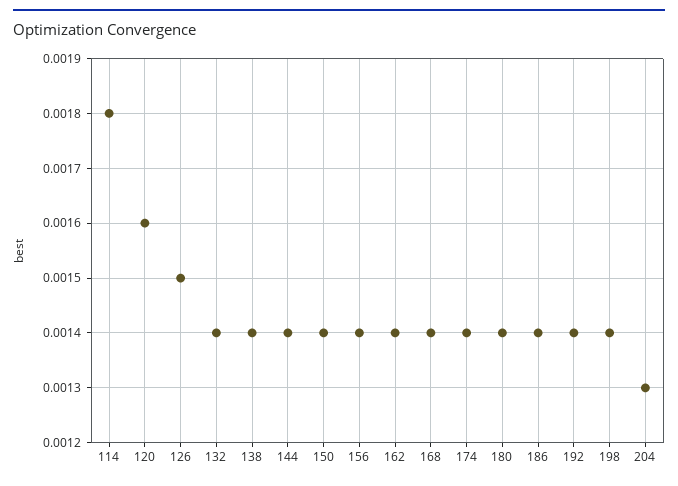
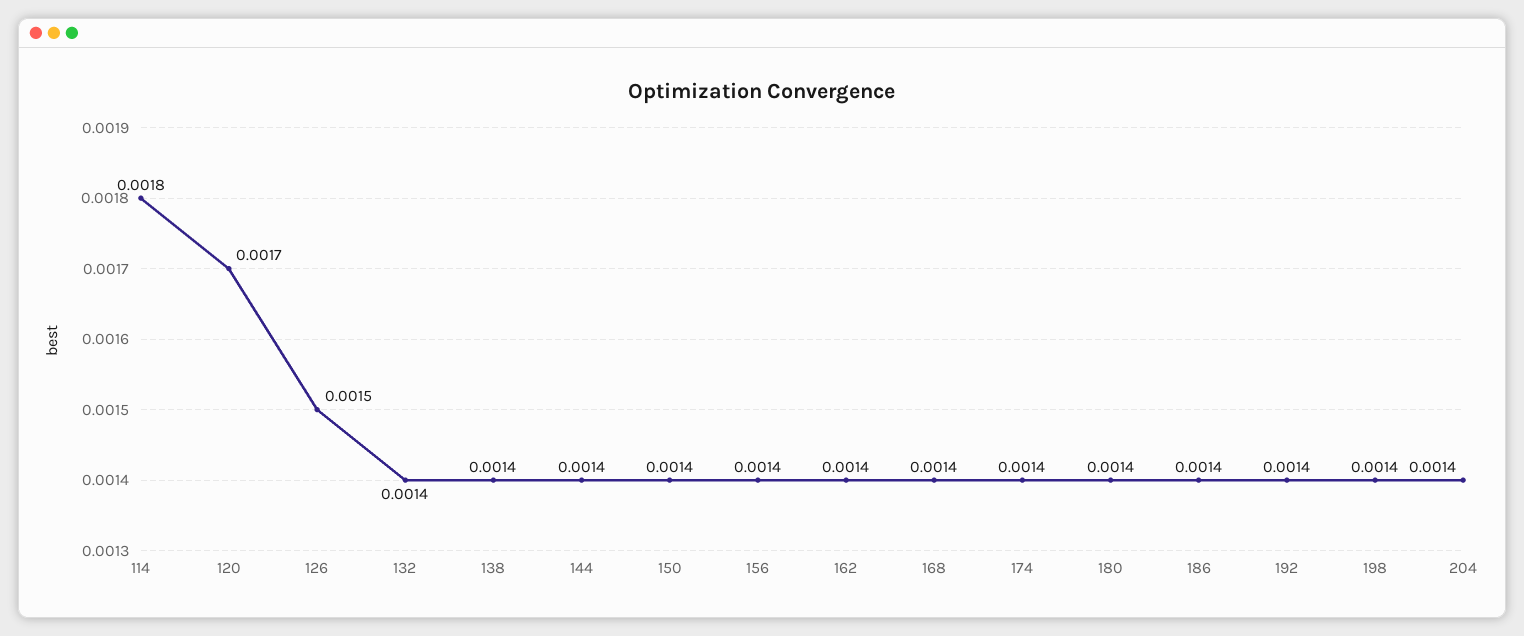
120: 0.0016 -> 0.0017
204: 0.0013 -> 0.0014

